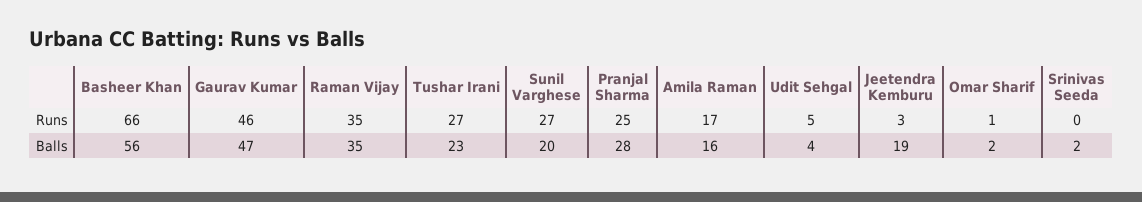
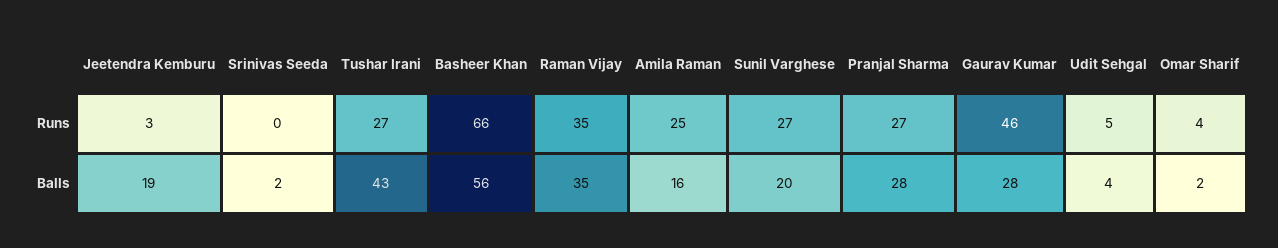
Pranjal Sharma, Runs: 25 -> 27
Amila Raman, Runs: 17 -> 25
Omar Sharif, Runs: 1 -> 4
Gaurav Kumar, Balls: 47 -> 28
Tushar Irani, Balls: 23 -> 43

